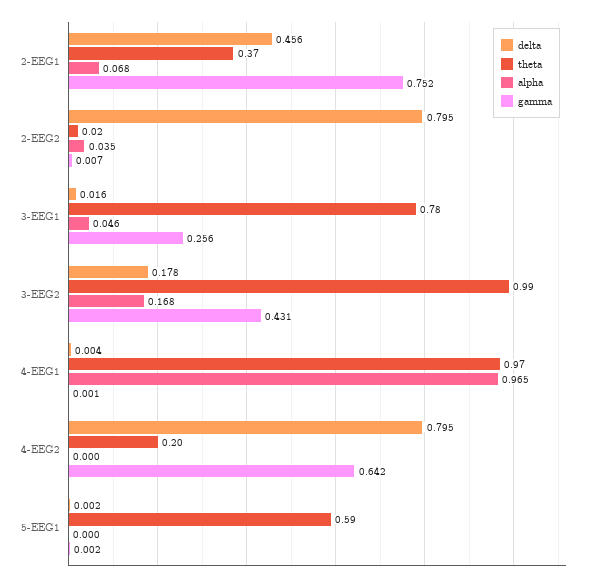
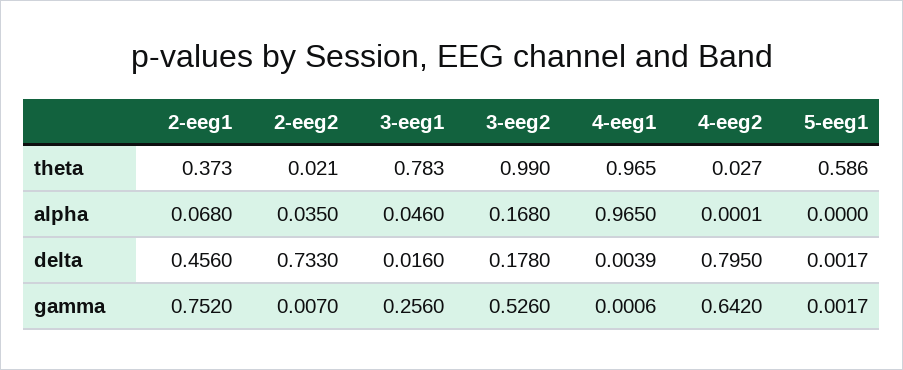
delta, 2-EEG2: 0.795 -> 0.733
gamma, 3-EEG2: 0.431 -> 0.526
theta, 4-EEG2: 0.2 -> 0.027

